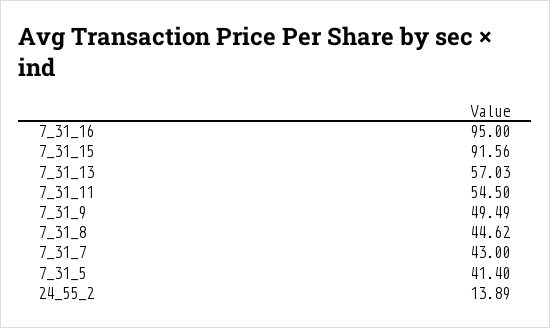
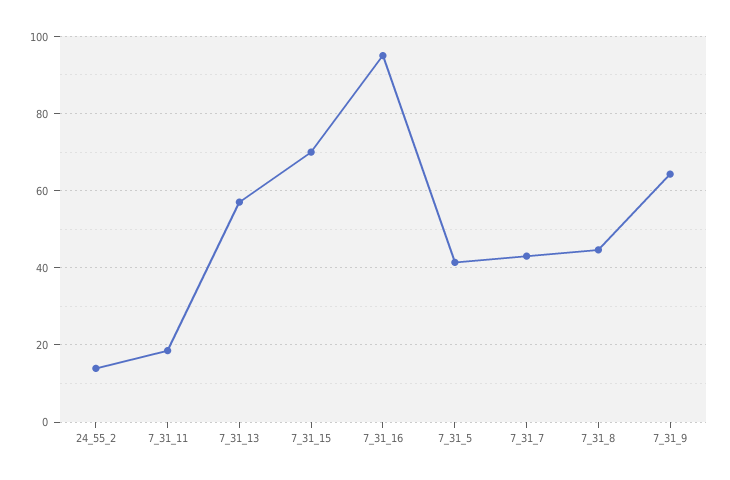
7_31_15: 91.56 -> 70
7_31_11: 54.5 -> 18
7_31_9: 49.49 -> 64

